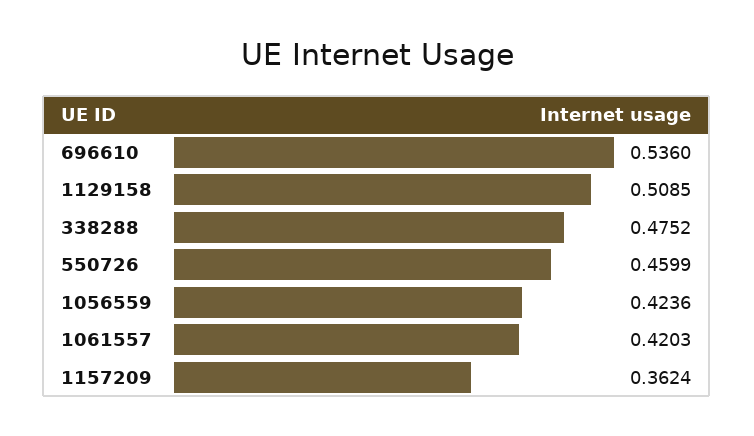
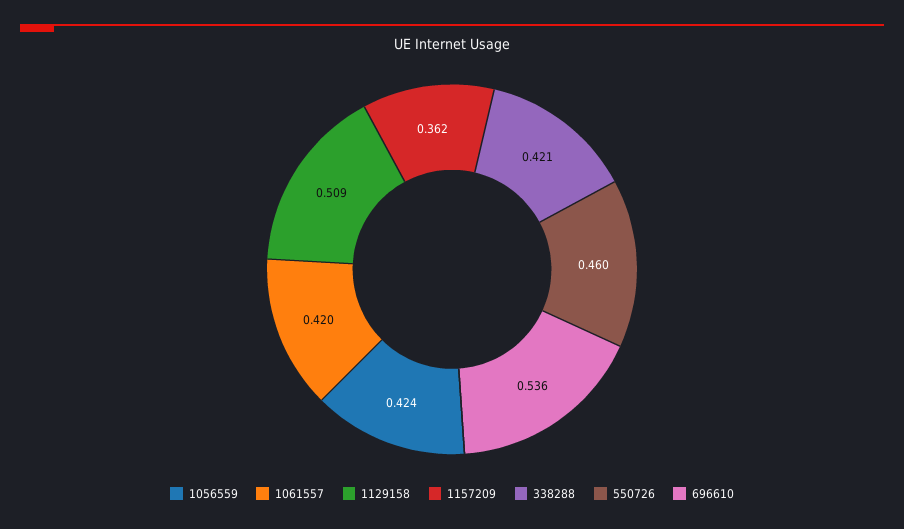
338288: 0.4752 -> 0.421

